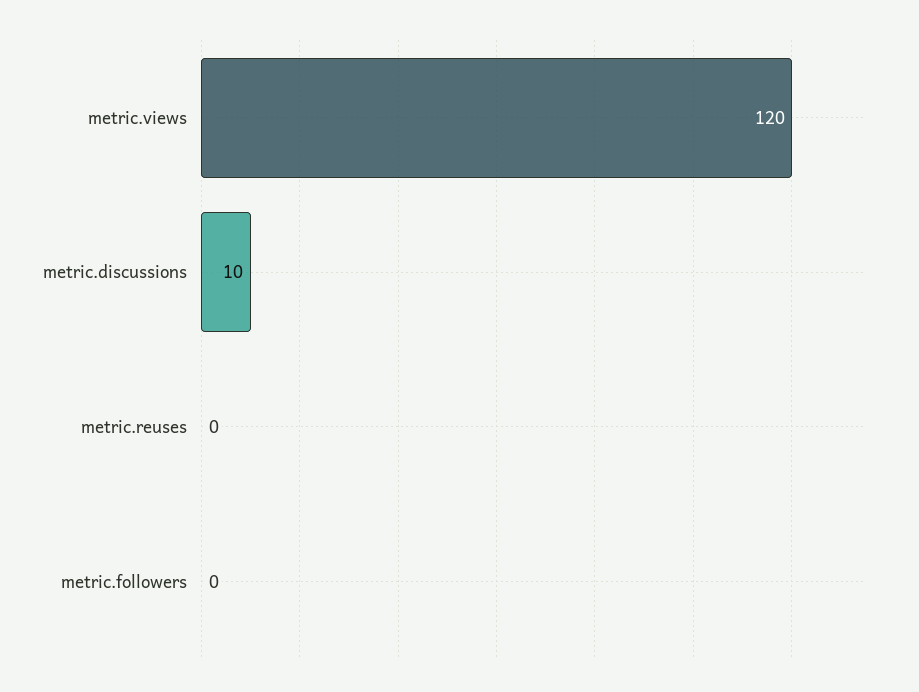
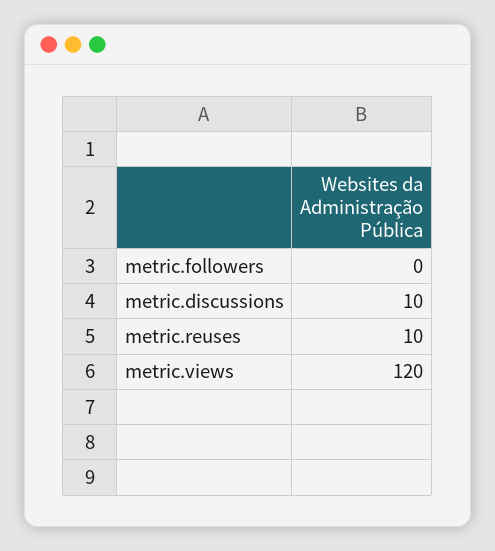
metric.reuses: 0 -> 10

